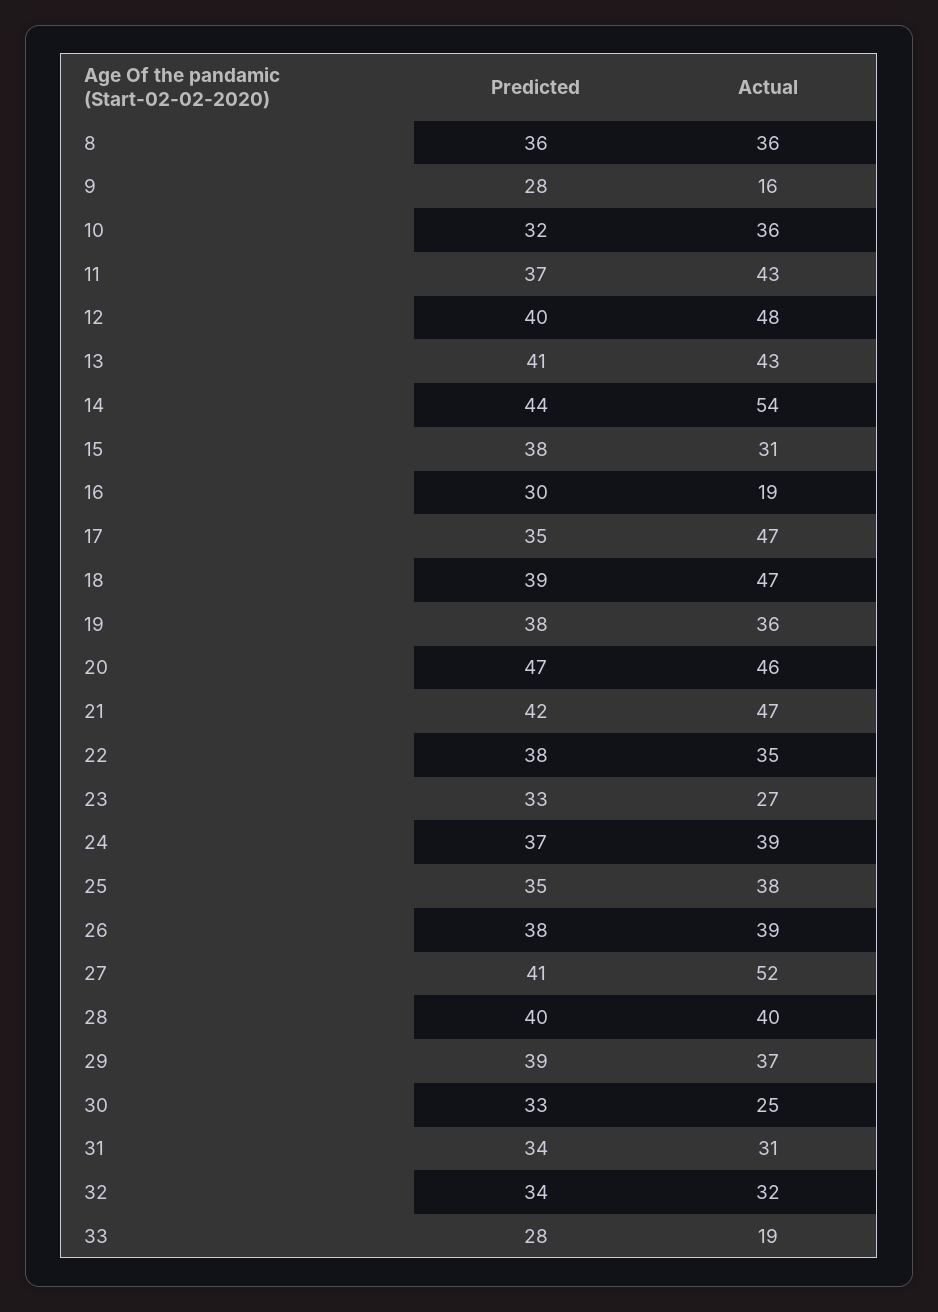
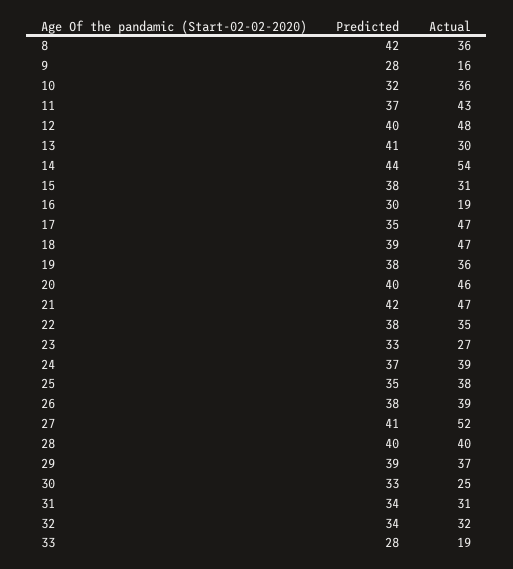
Predicted, 8: 36 -> 42
Actual, 13: 43 -> 30
Predicted, 20: 47 -> 40

